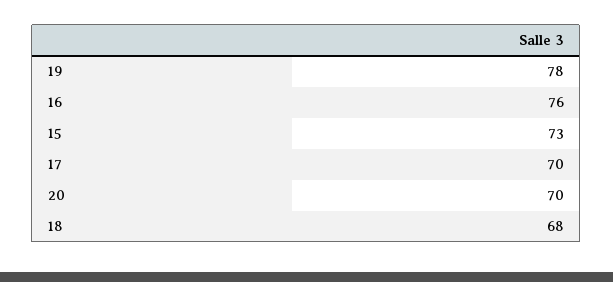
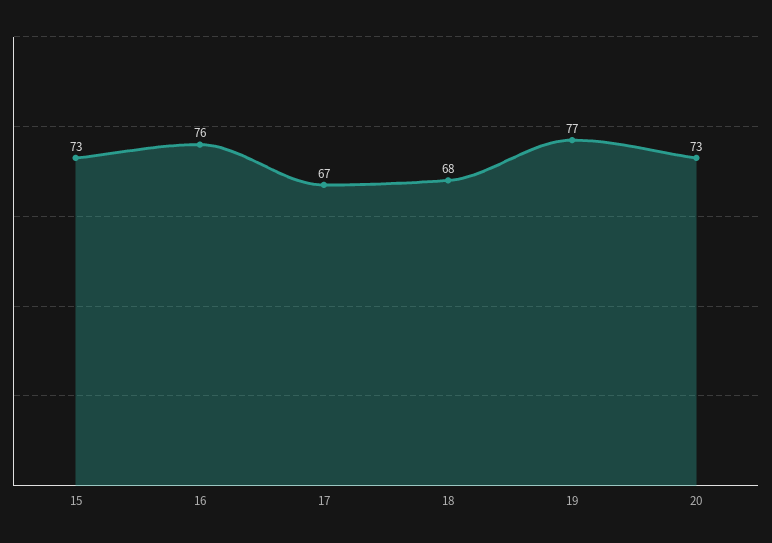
19: 78 -> 77
17: 70 -> 67
20: 70 -> 73

